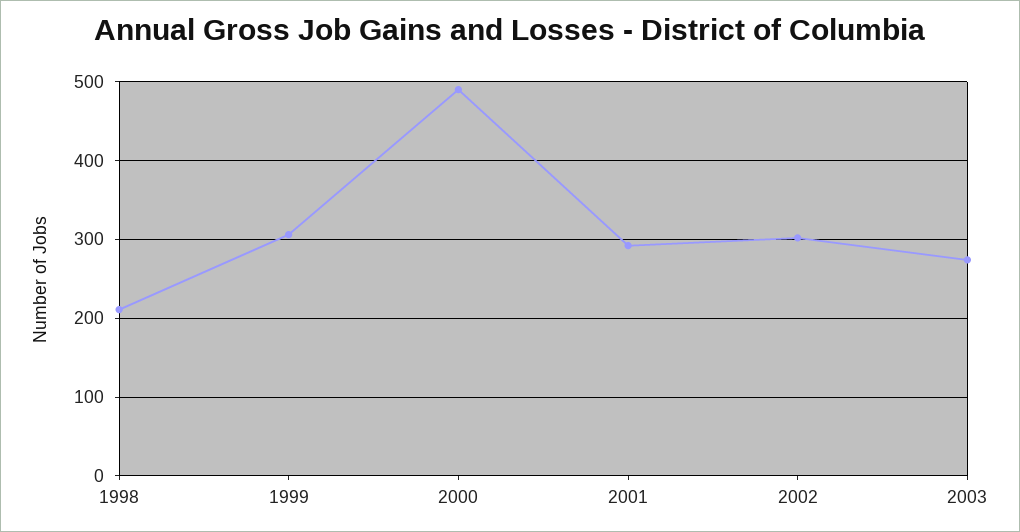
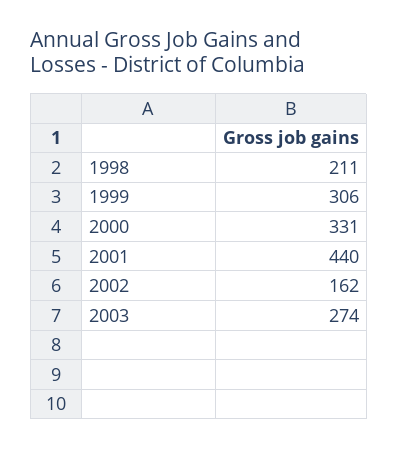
2000: 490 -> 331
2001: 290 -> 440
2002: 300 -> 162

